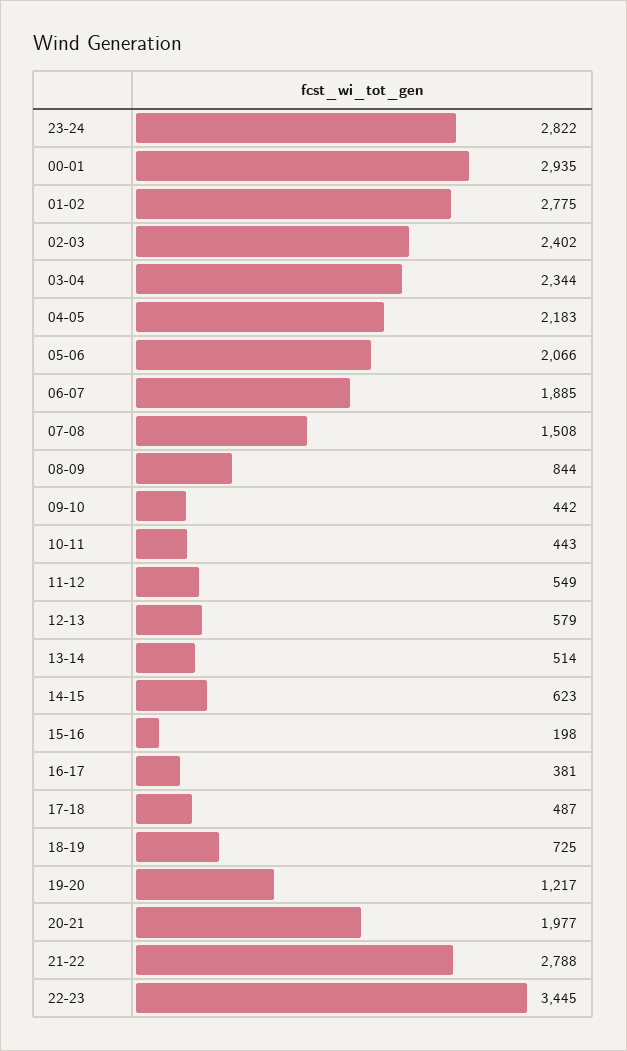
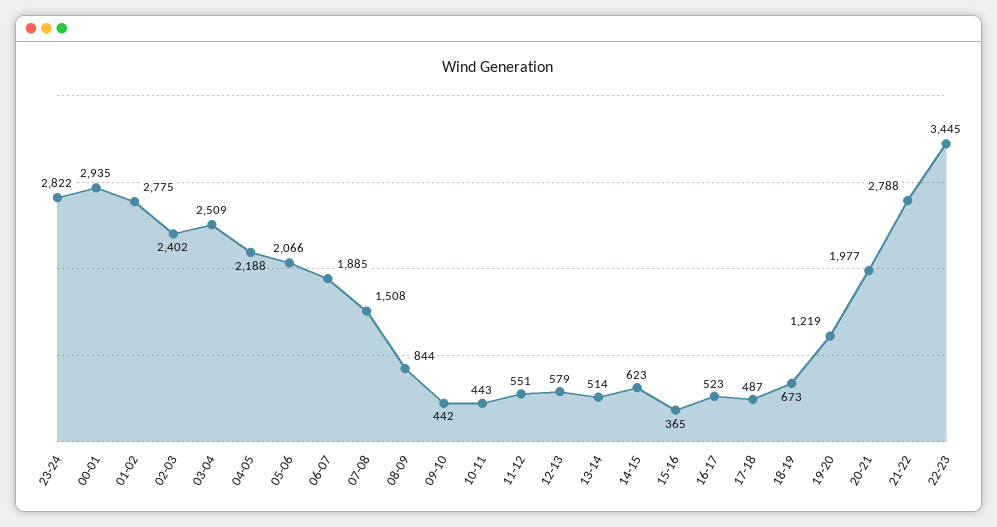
03-04: 2344 -> 2509
04-05: 2183 -> 2188
11-12: 549 -> 551
15-16: 198 -> 365
16-17: 381 -> 523
18-19: 725 -> 673
19-20: 1217 -> 1219

